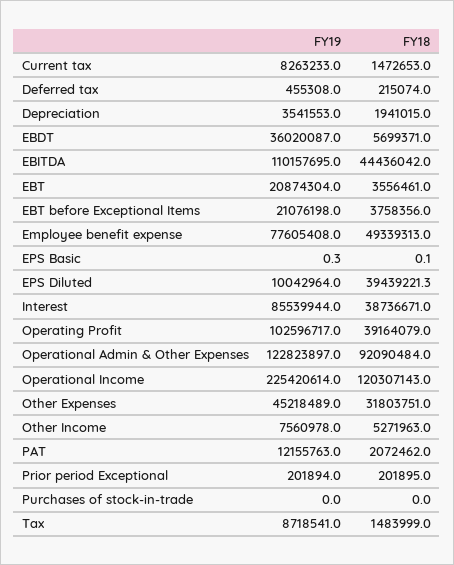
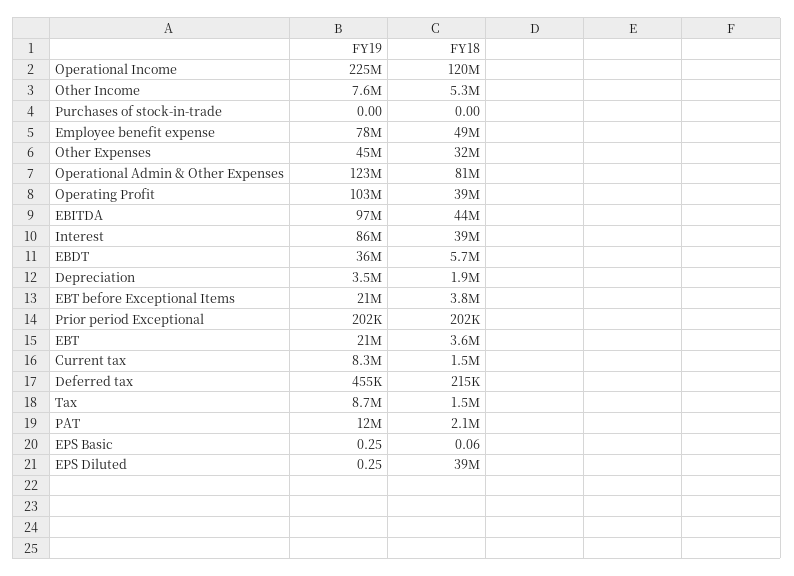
FY19, EBITDA: 110157695 -> 97000000
FY19, EPS Diluted: 10042964 -> 0.25
FY18, Operational Admin & Other Expenses: 92090484 -> 81000000

